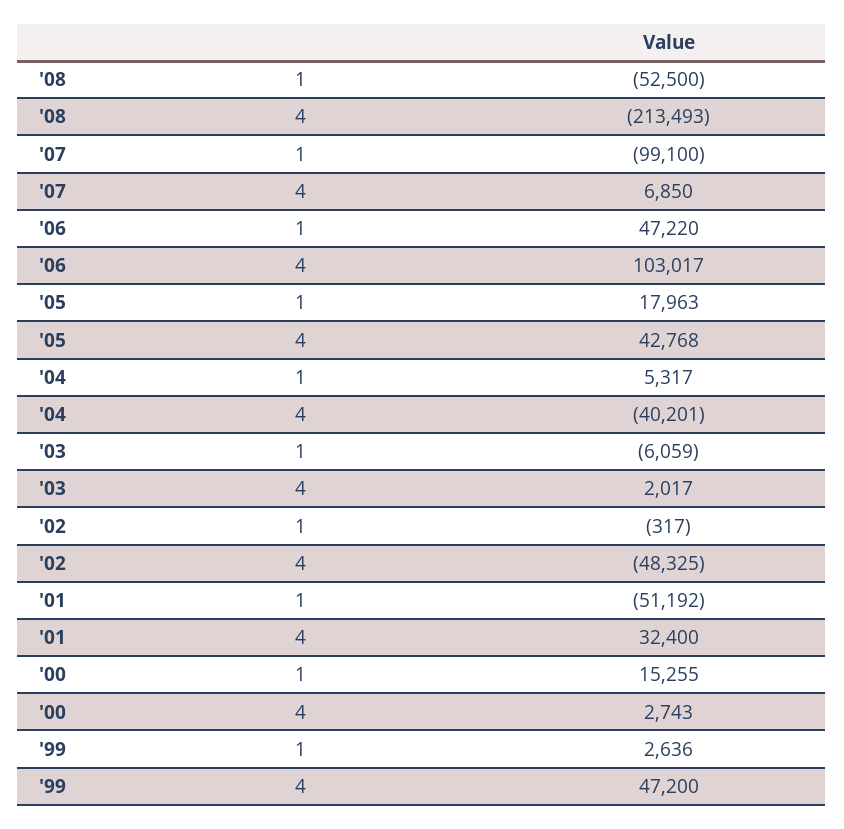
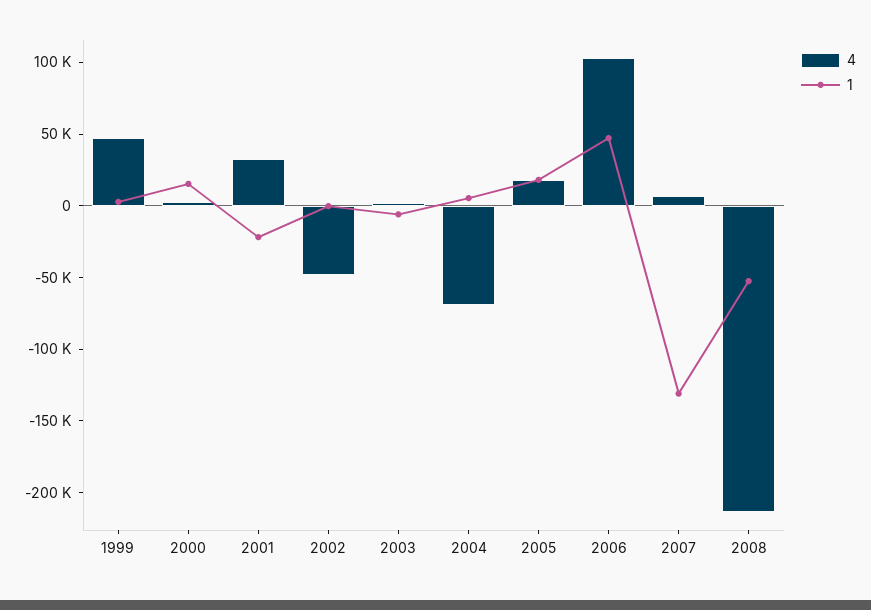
1, '07: -99100 -> -130000
4, '05: 42768 -> 20000
4, '04: -40201 -> -70000
1, '01: -51192 -> -20000

